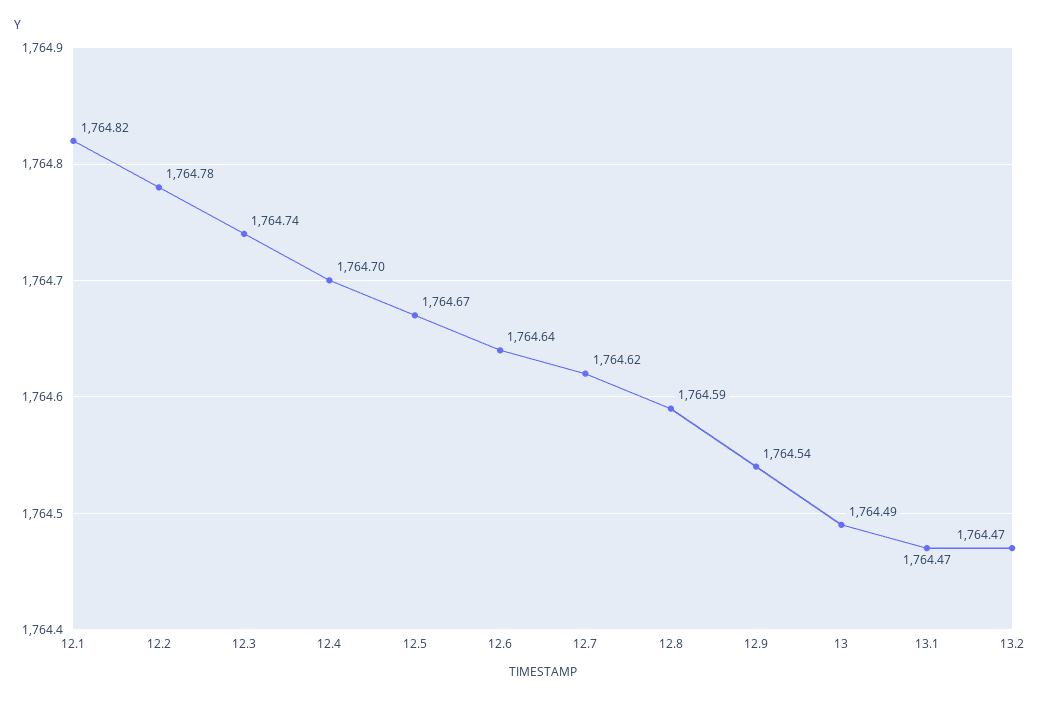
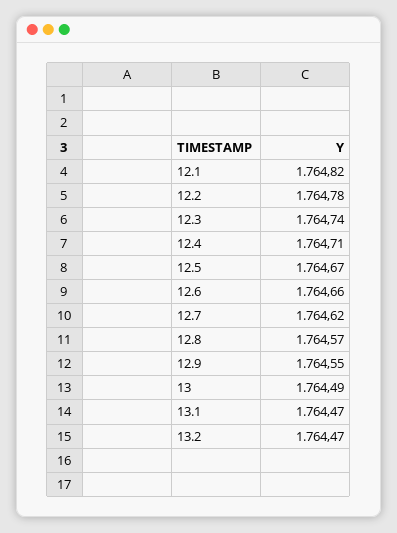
12.4: 1764.7 -> 1764.71
12.6: 1764.64 -> 1764.66
12.8: 1764.59 -> 1764.57
12.9: 1764.54 -> 1764.55

